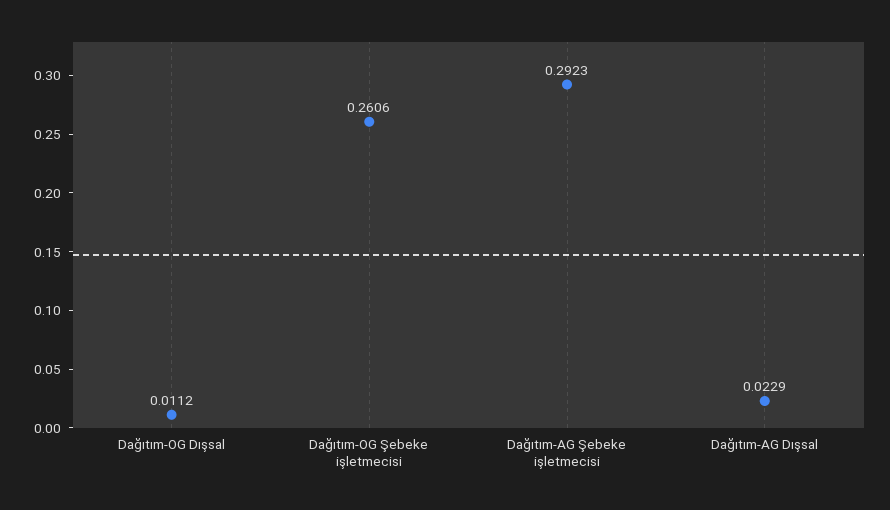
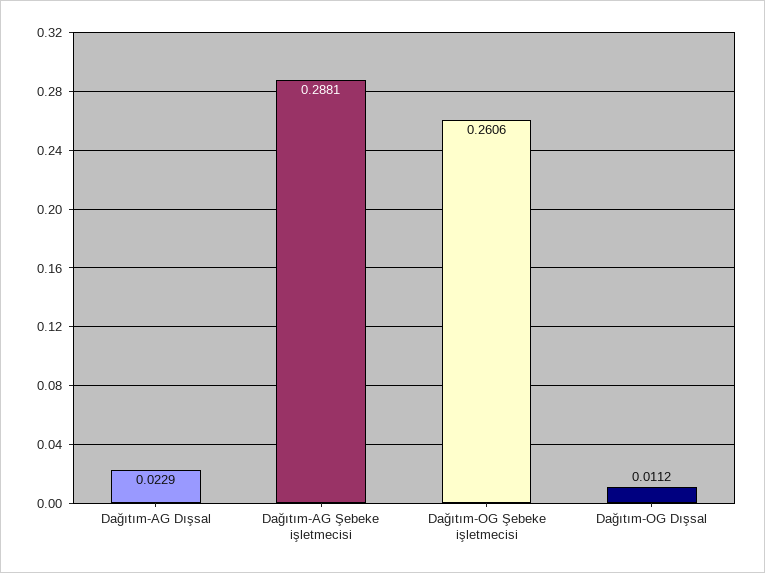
Dağıtım-AG Şebeke işletmecisi: 0.2923 -> 0.2881

